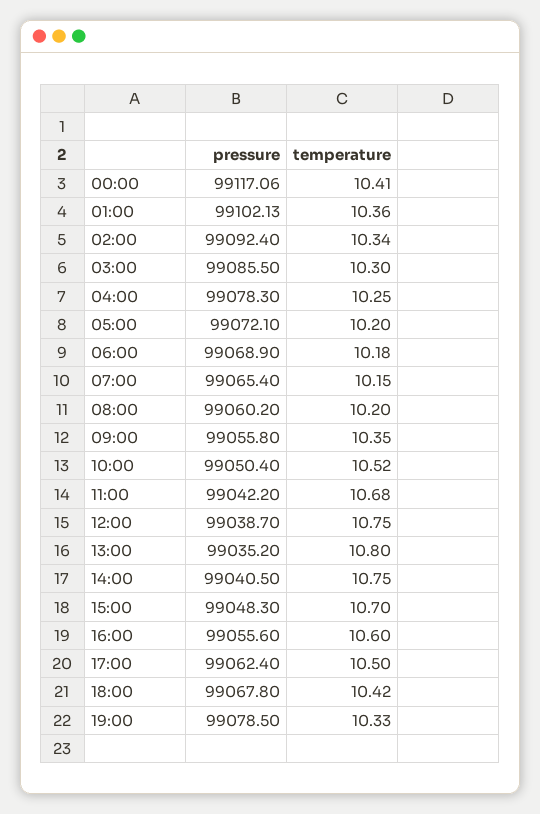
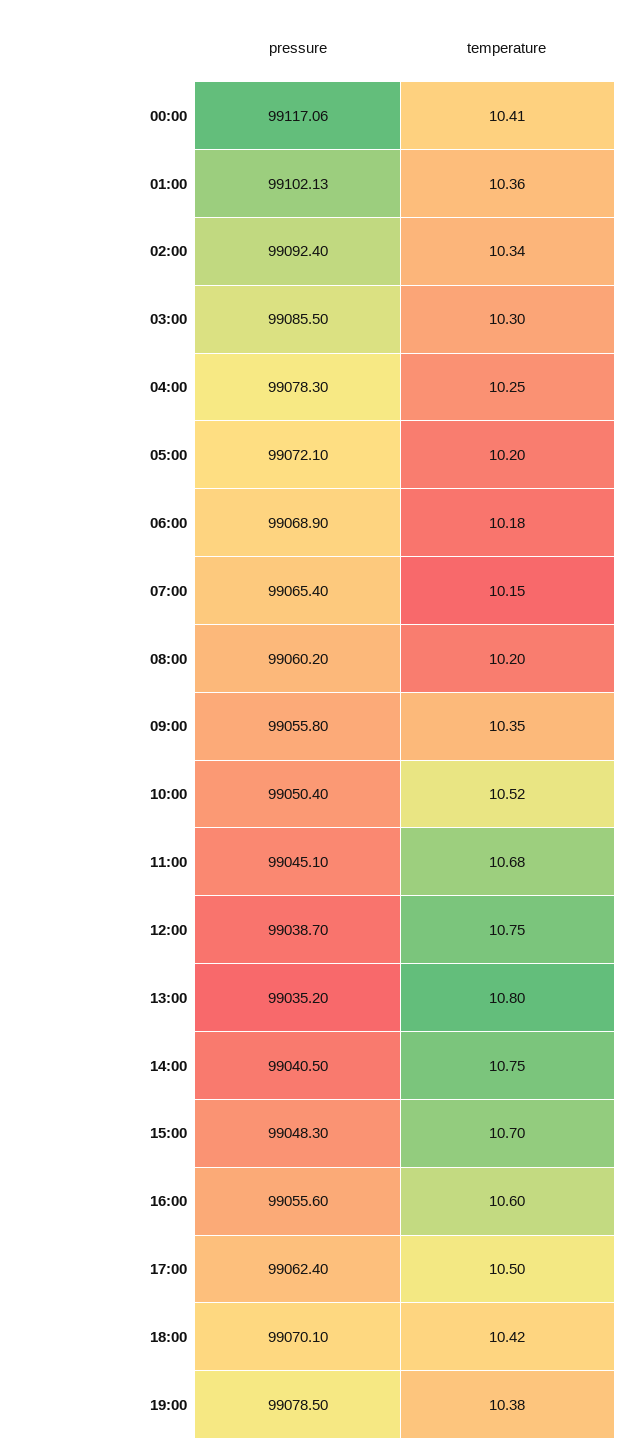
pressure, 11:00: 99042.2 -> 99045.1
pressure, 18:00: 99067.8 -> 99070.1
temperature, 19:00: 10.33 -> 10.38

